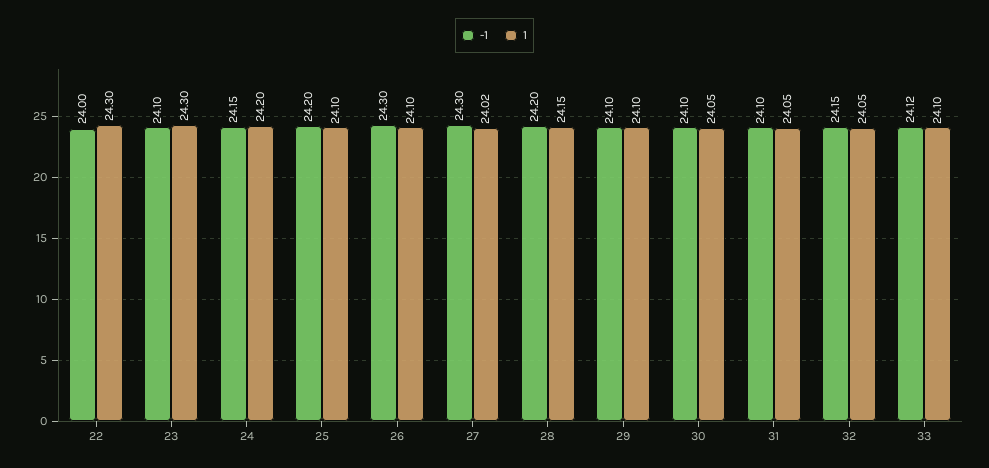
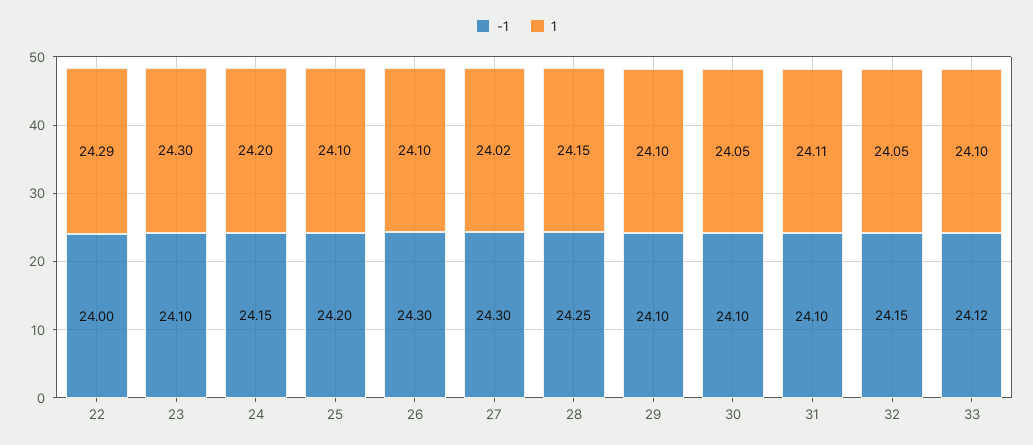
1, 22: 24.3 -> 24.29
-1, 28: 24.2 -> 24.25
1, 31: 24.05 -> 24.11

